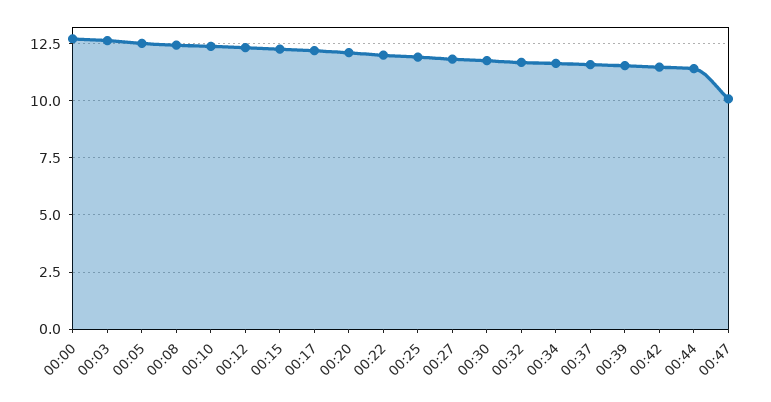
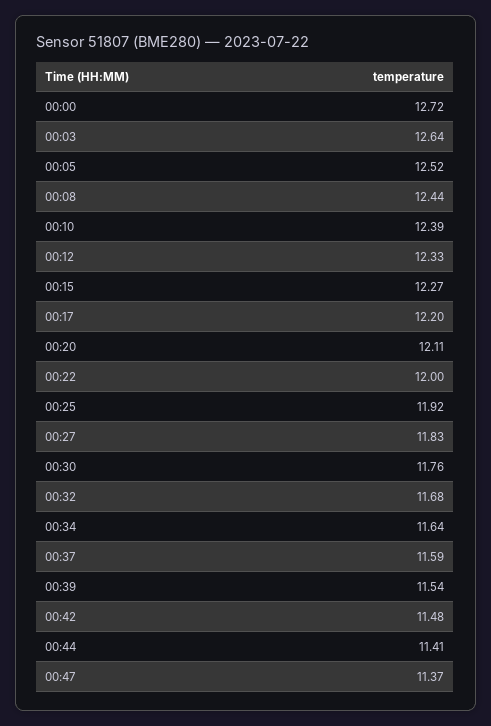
00:47: 10 -> 11.37

